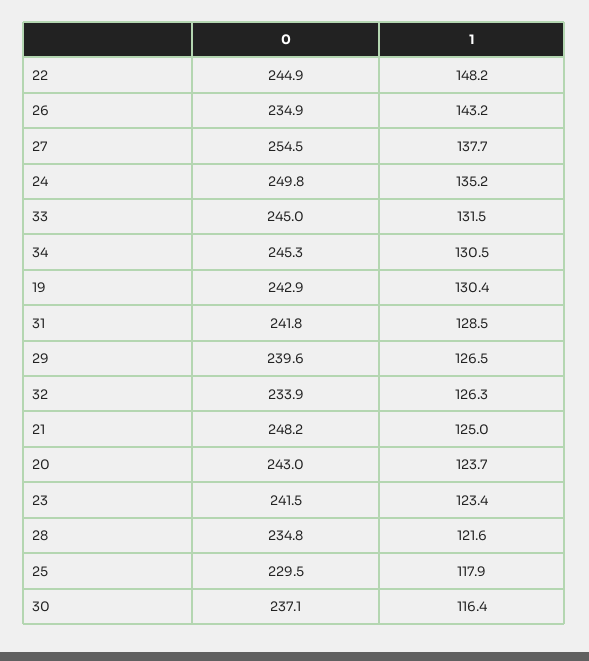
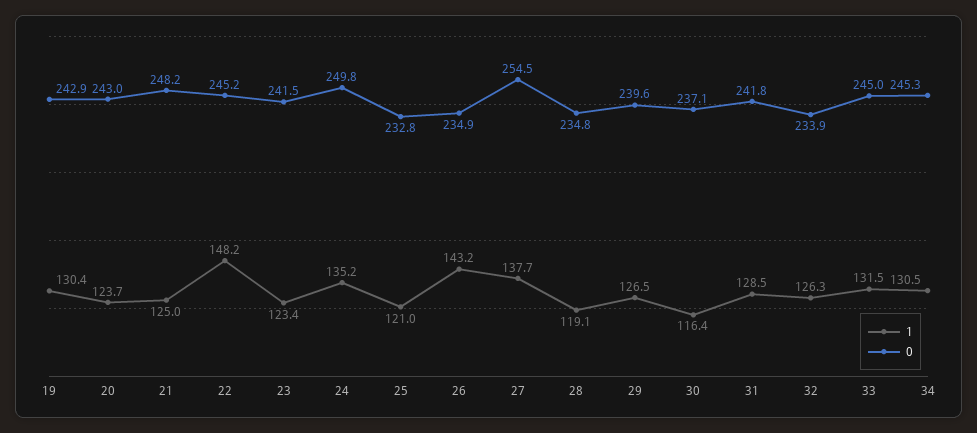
0, 22: 244.9 -> 245.2
1, 28: 121.6 -> 119.1
0, 25: 229.5 -> 232.8
1, 25: 117.9 -> 121

